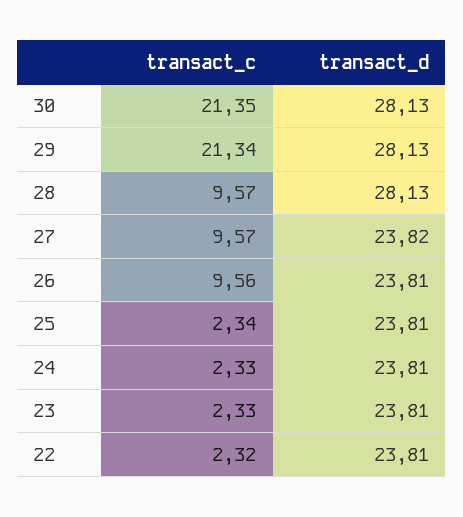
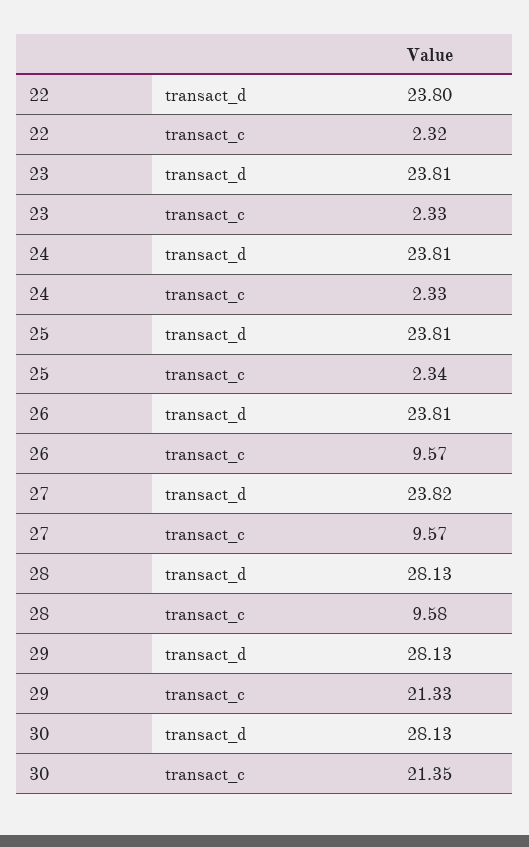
transact_c, 29: 21.34 -> 21.33
transact_c, 28: 9.57 -> 9.58
transact_c, 26: 9.56 -> 9.57
transact_d, 22: 23.81 -> 23.8

